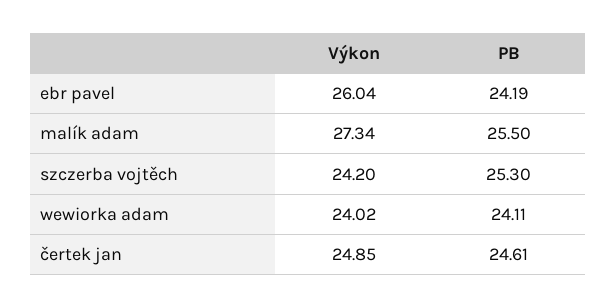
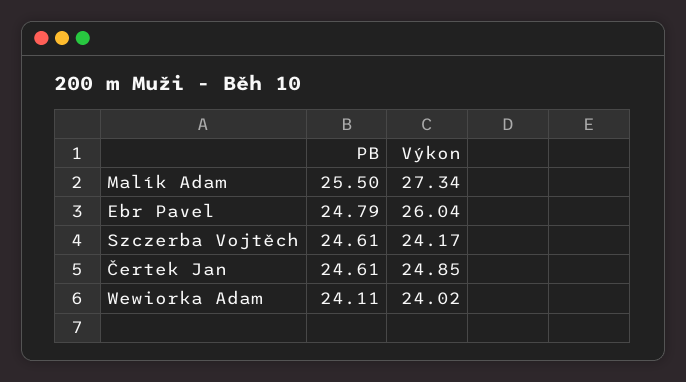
PB, ebr pavel: 24.19 -> 24.79
Výkon, szczerba vojtěch: 24.2 -> 24.17
PB, szczerba vojtěch: 25.3 -> 24.61

